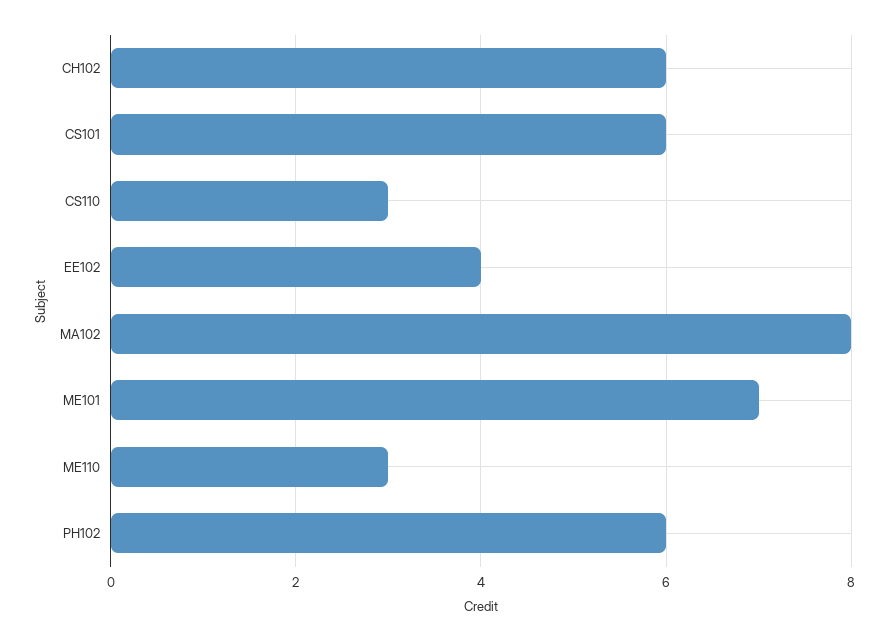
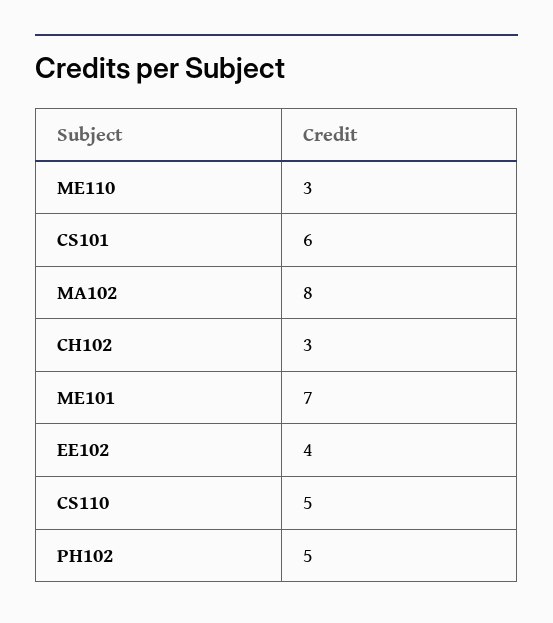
CH102: 6 -> 3
CS110: 3 -> 5
PH102: 6 -> 5

